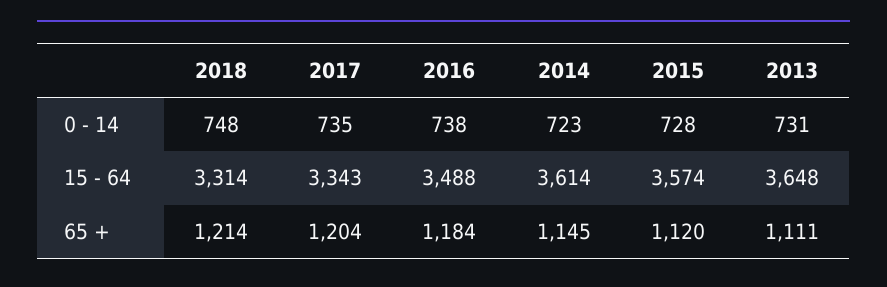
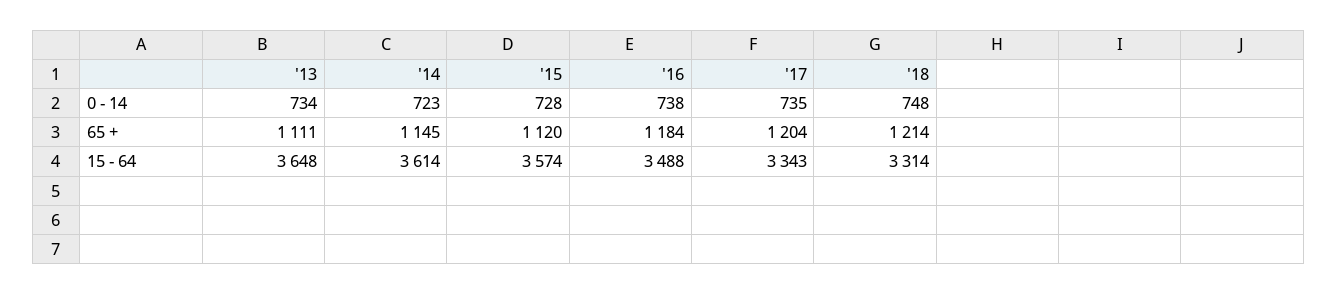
2013, 0 - 14: 731 -> 734

